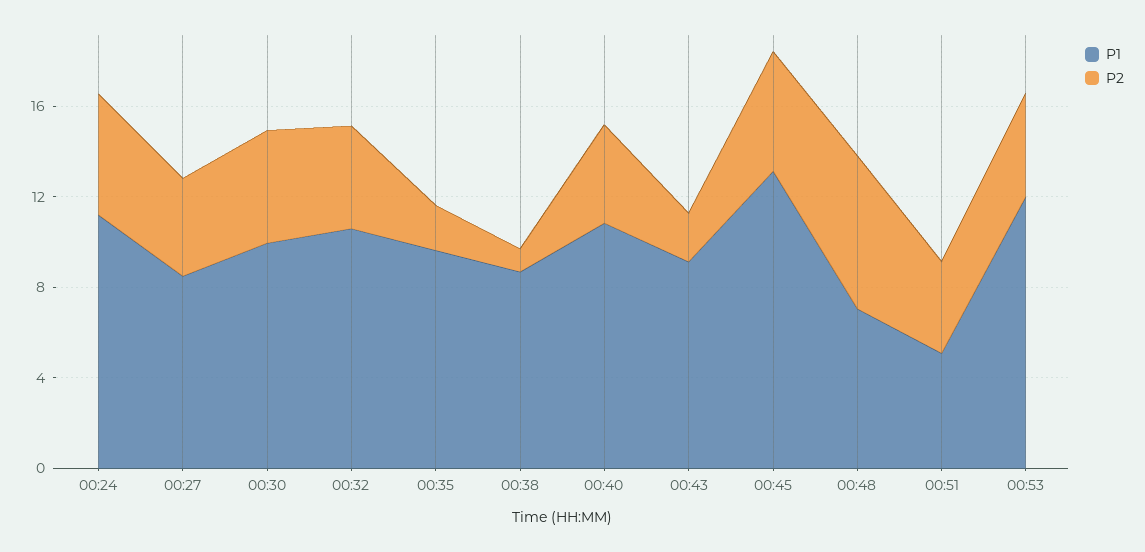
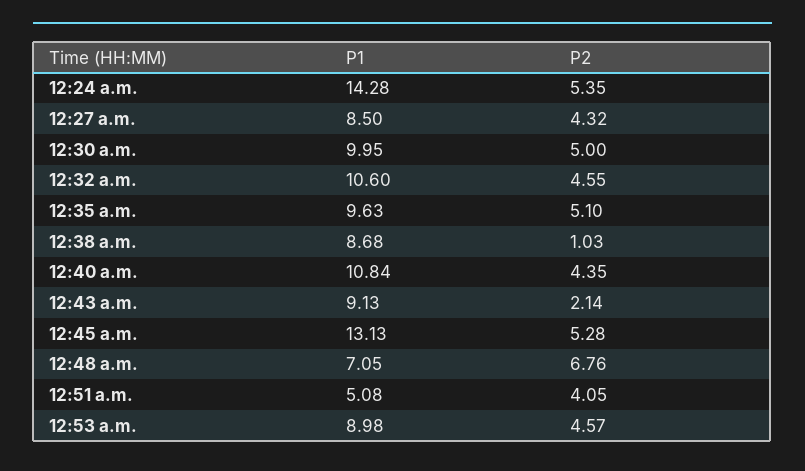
P1, 00:24: 11 -> 14.28
P2, 00:35: 2 -> 5.1
P1, 00:53: 12 -> 8.98

